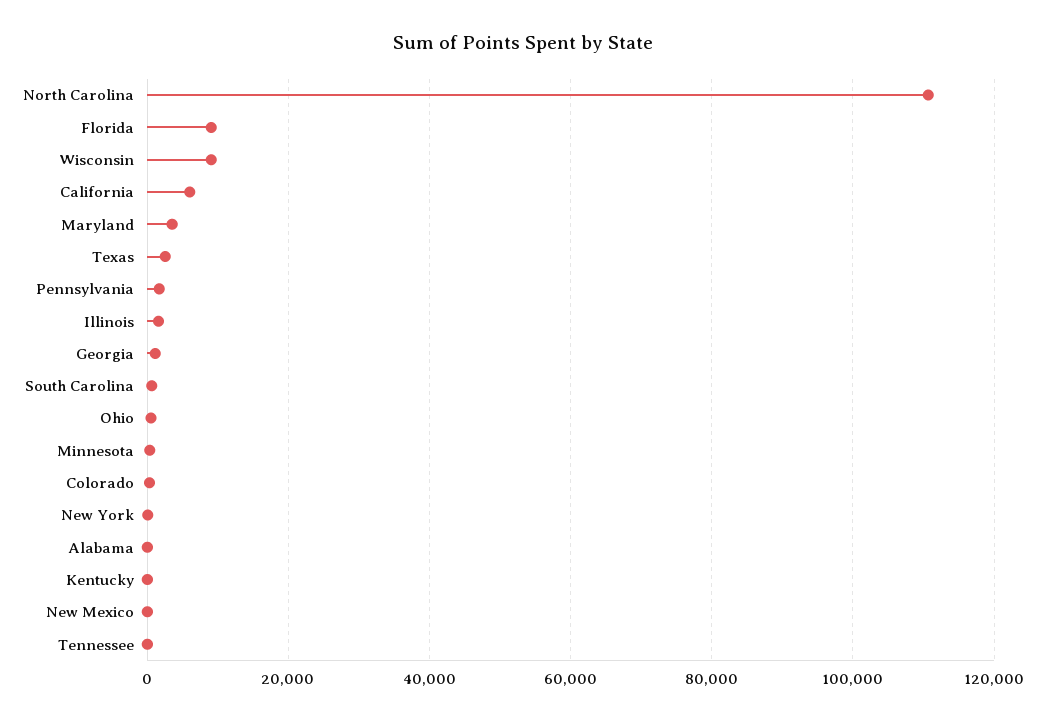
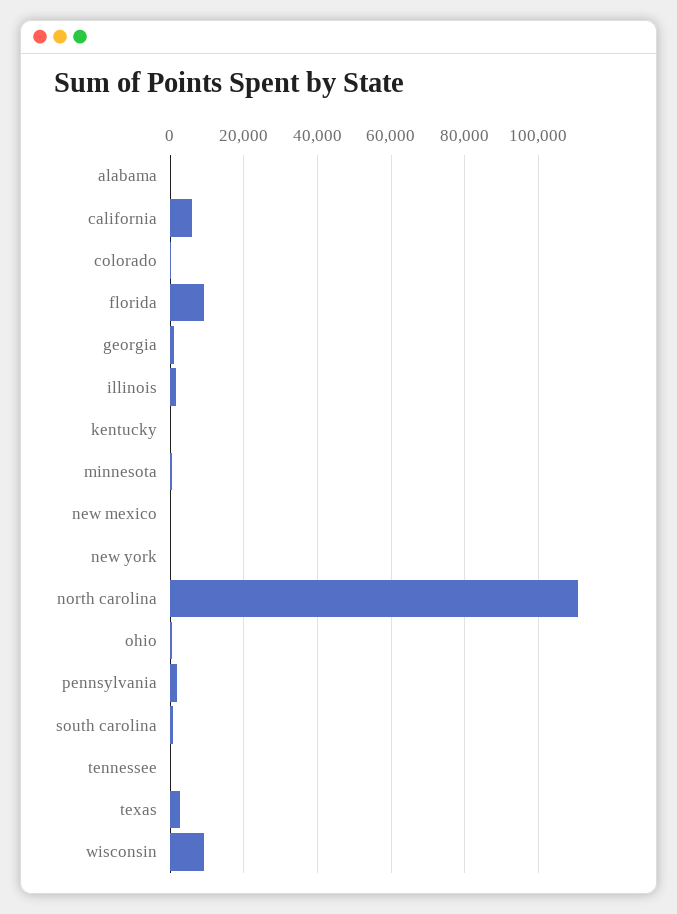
Maryland: 4000 -> none

